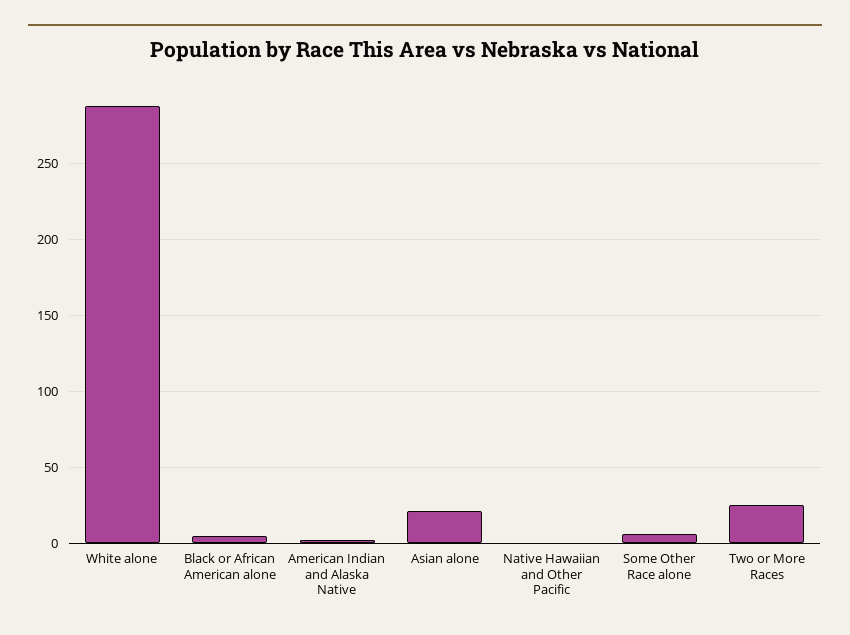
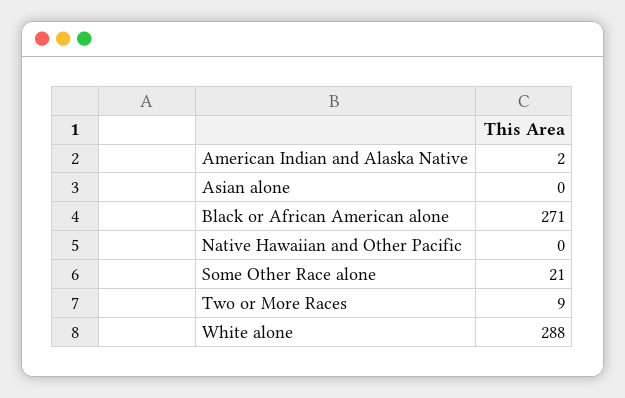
Black or African American alone: 5 -> 271
Asian alone: 20 -> 0
Some Other Race alone: 5 -> 21
Two or More Races: 25 -> 9

